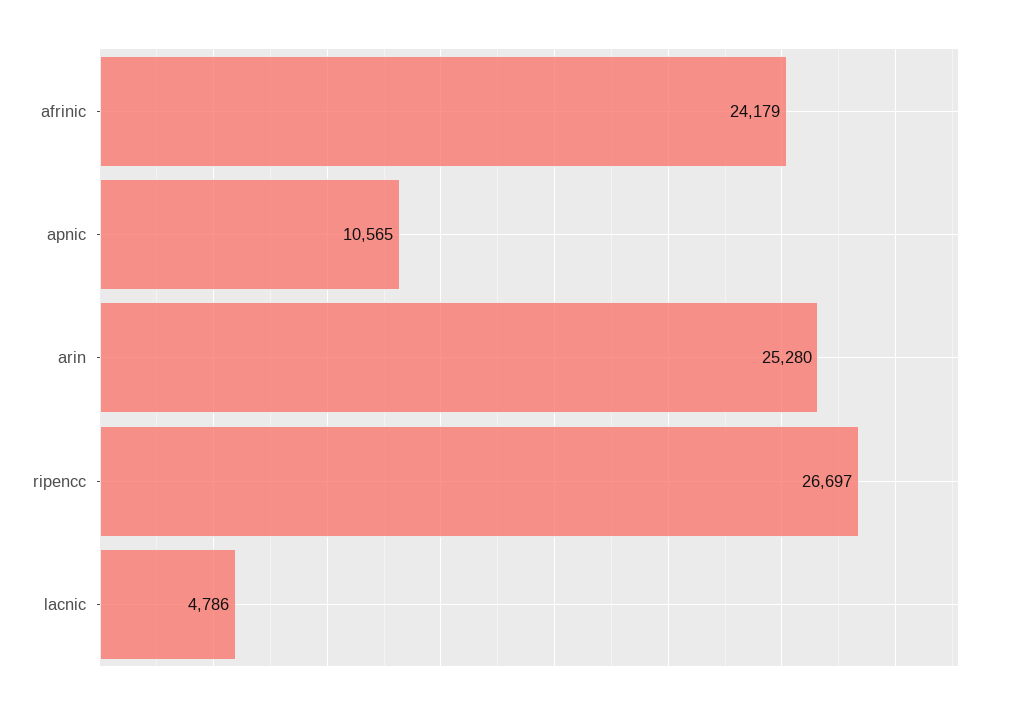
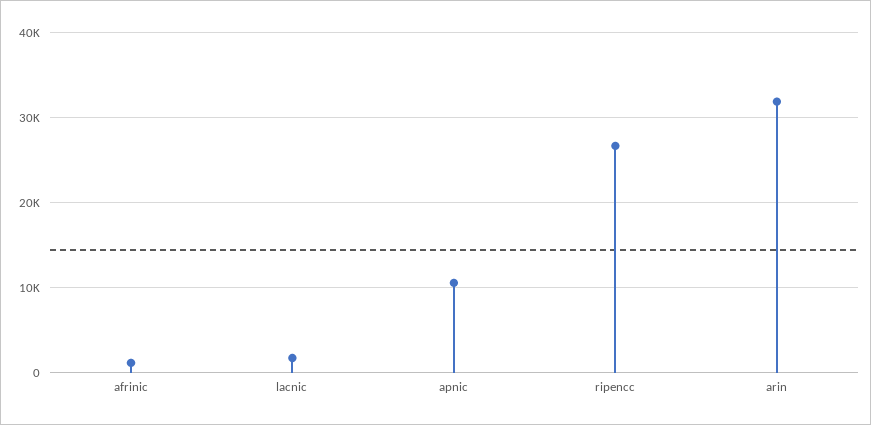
afrinic: 24179 -> 1000
arin: 25280 -> 32000
lacnic: 4786 -> 2000

